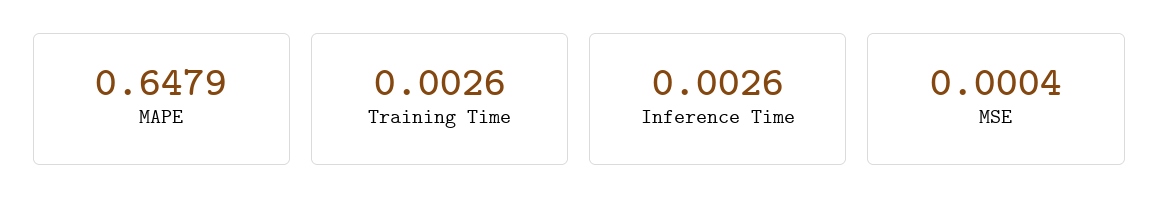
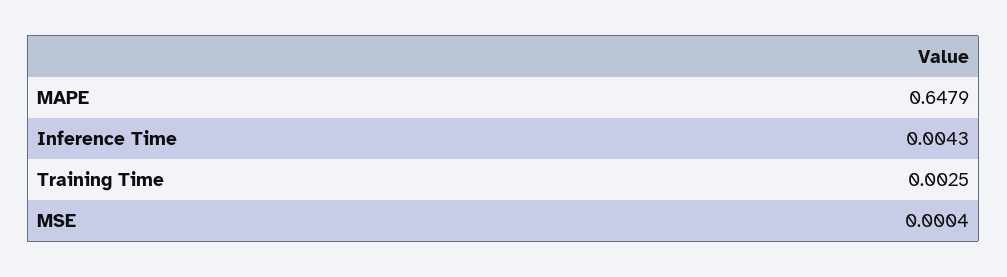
Training Time: 0.0026 -> 0.0025
Inference Time: 0.0026 -> 0.0043

